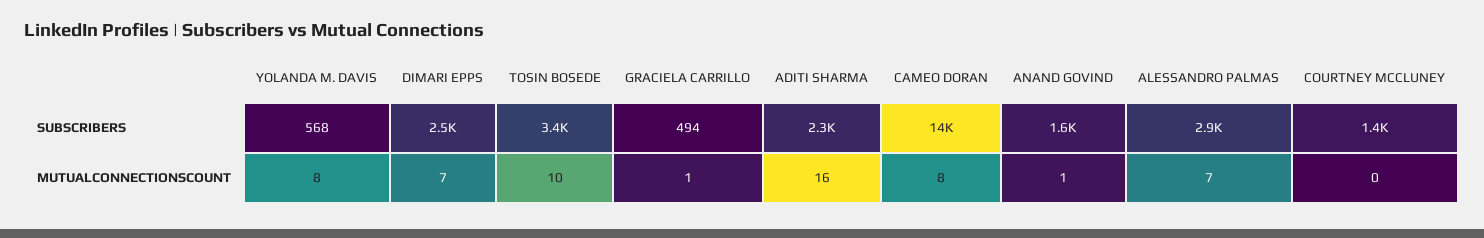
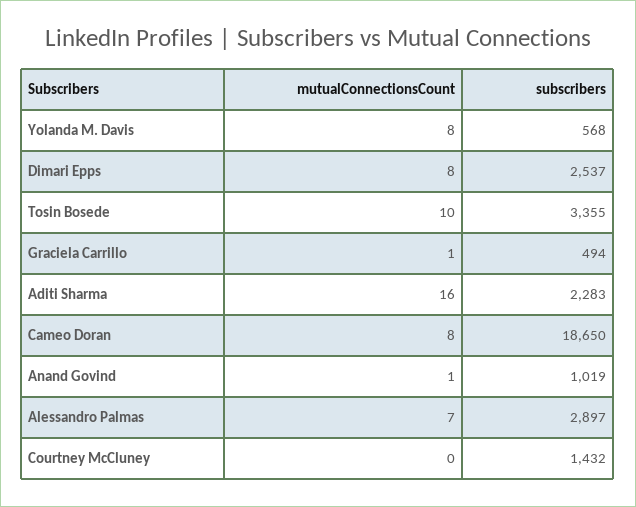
CAMEO DORAN, SUBSCRIBERS: 14000 -> 18650
ANAND GOVIND, SUBSCRIBERS: 1600 -> 1019
DIMARI EPPS, MUTUALCONNECTIONSCOUNT: 7 -> 8

